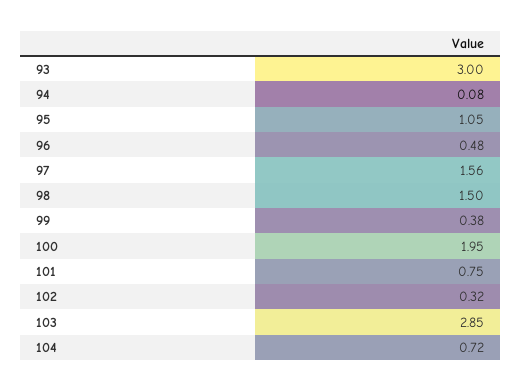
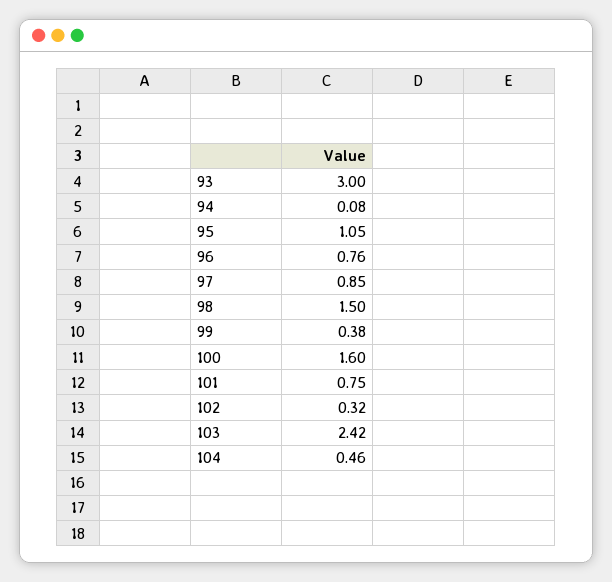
96: 0.48 -> 0.76
97: 1.56 -> 0.85
100: 1.95 -> 1.6
103: 2.85 -> 2.42
104: 0.72 -> 0.46

